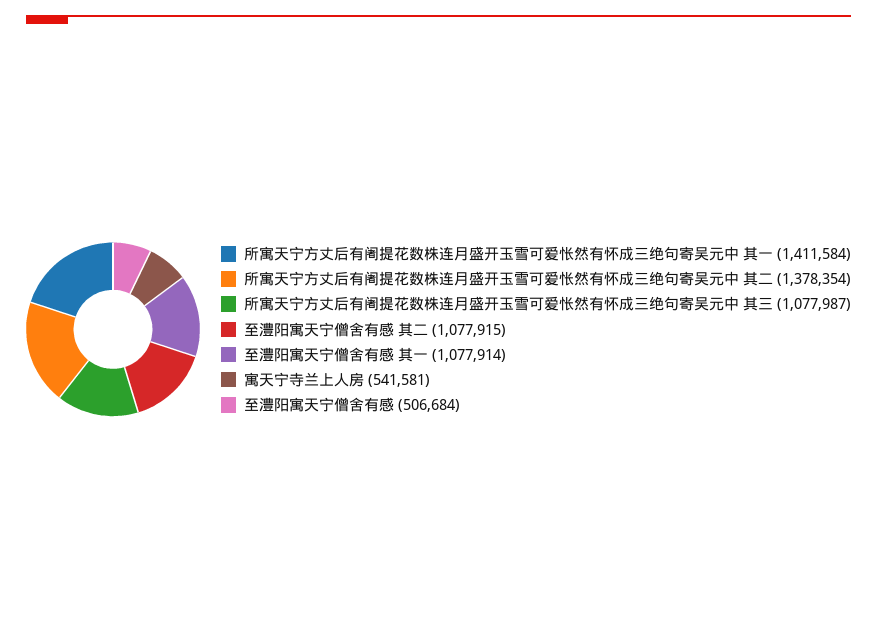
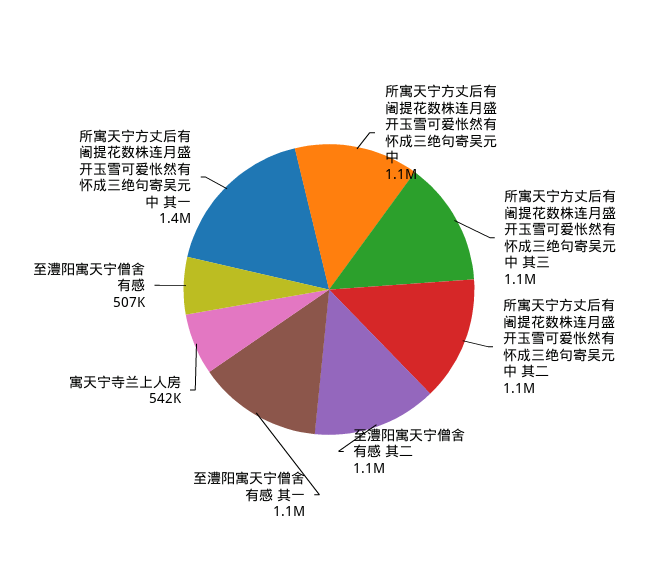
所寓天宁方丈后有阇提花数株连月盛开玉雪可爱怅然有怀成三绝句寄吴元中 其二: 1378354 -> 1100000
所寓天宁方丈后有阇提花数株连月盛开玉雪可爱怅然有怀成三绝句寄吴元中: none -> 1100000

